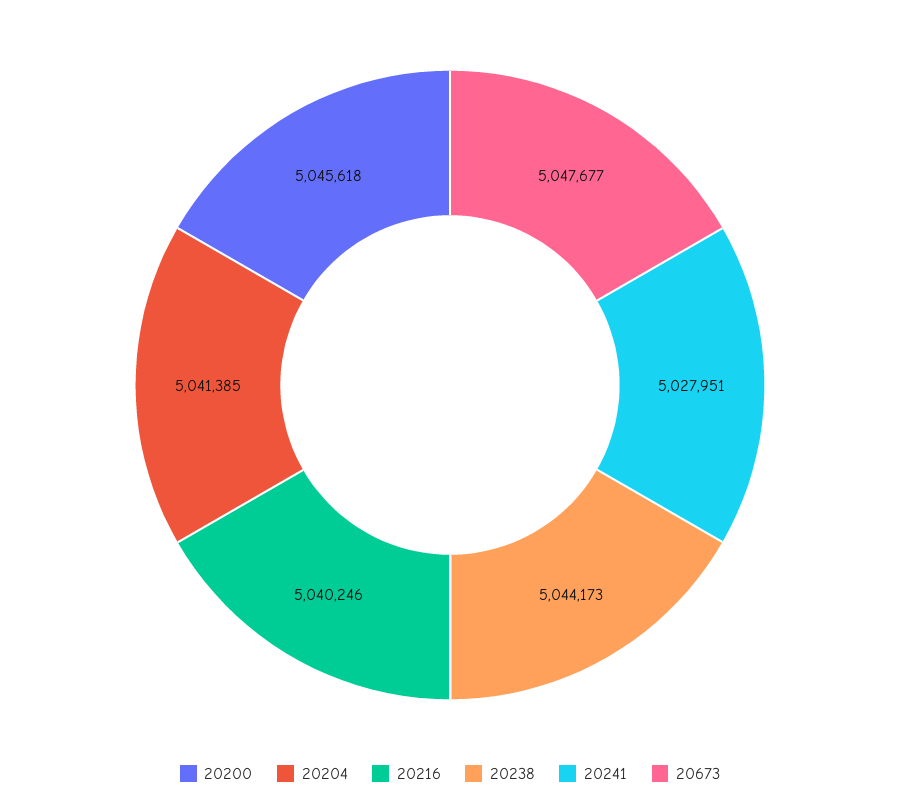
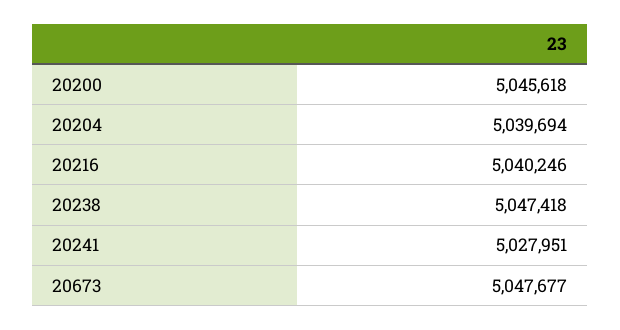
20204: 5041385 -> 5039694
20238: 5044173 -> 5047418

